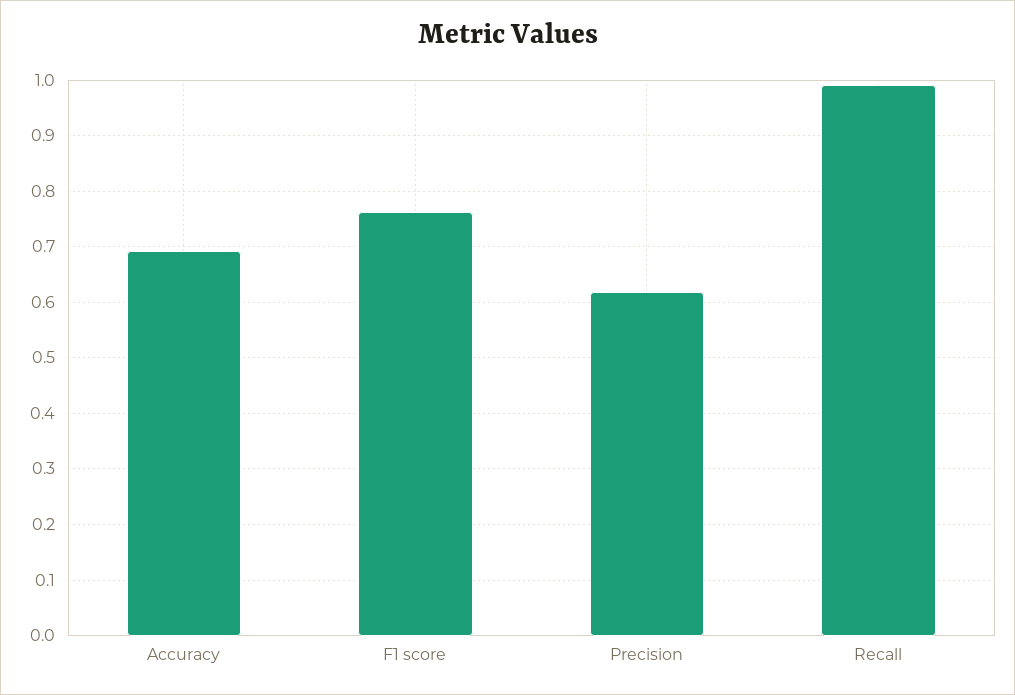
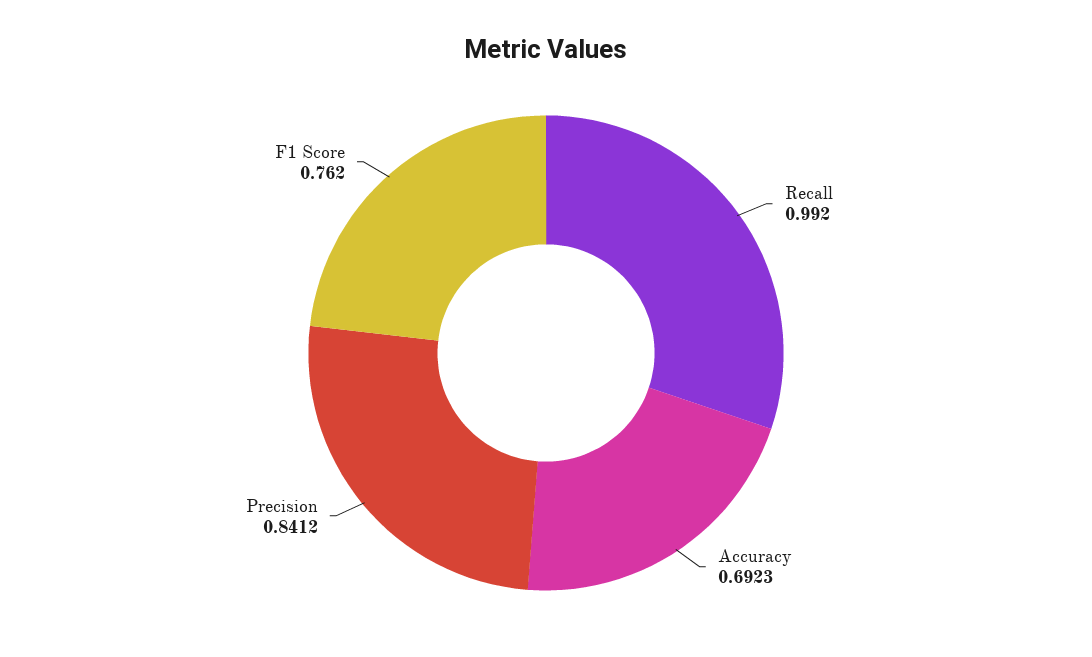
Precision: 0.62 -> 0.8412

